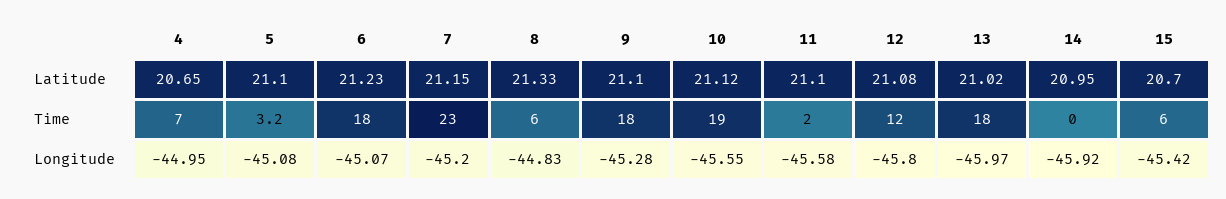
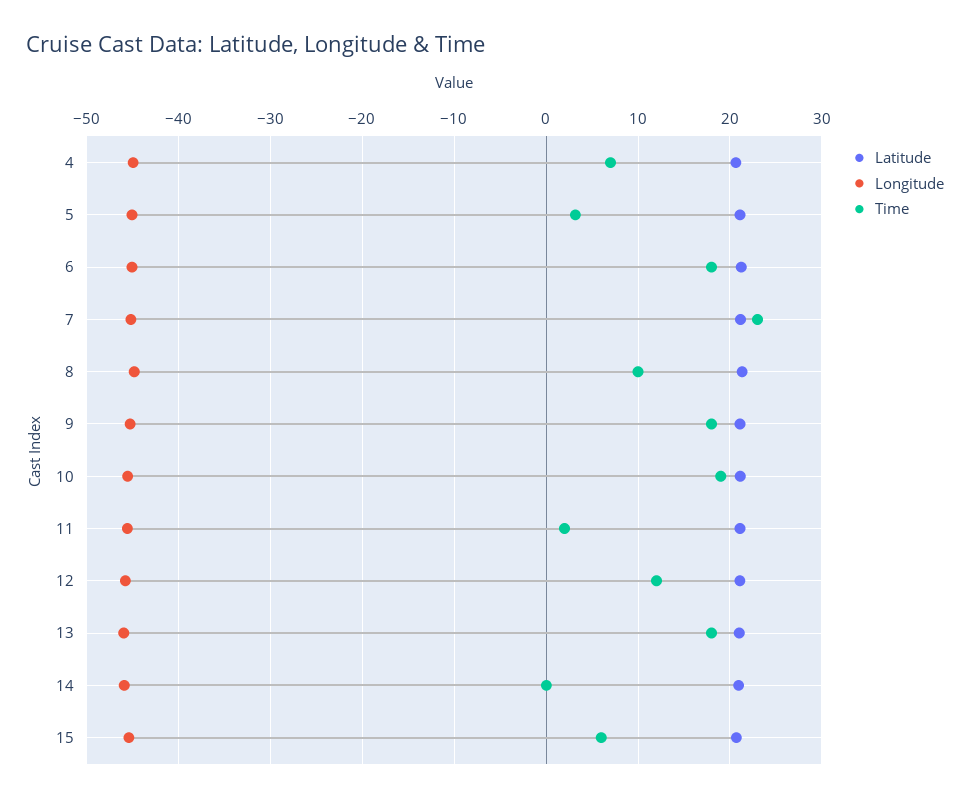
Time, 8: 6 -> 10

